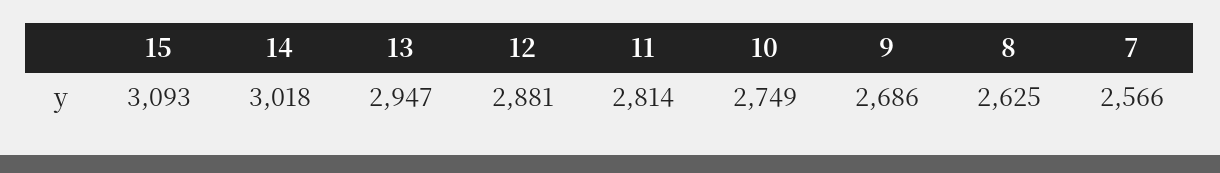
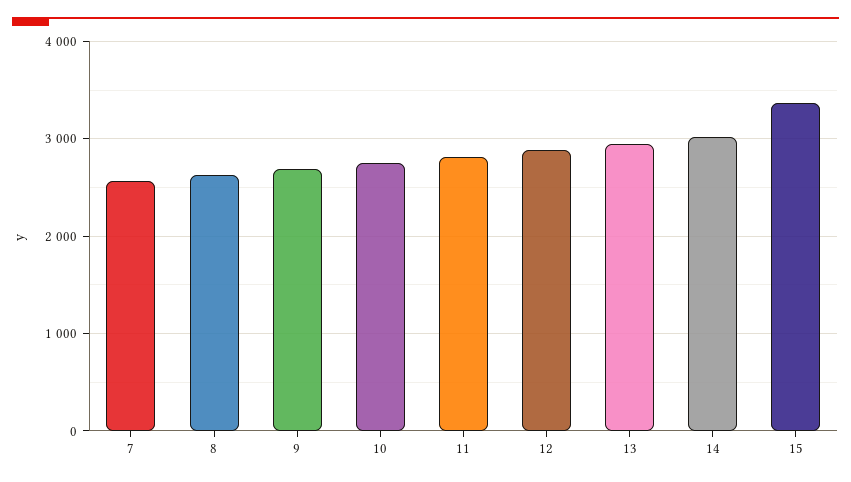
15: 3093 -> 3400

